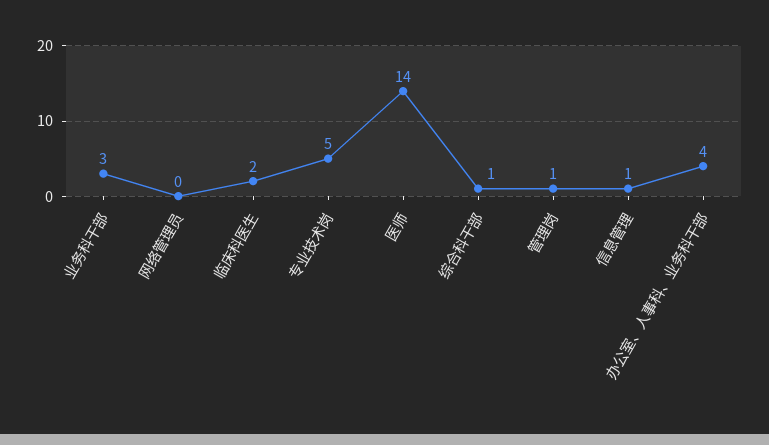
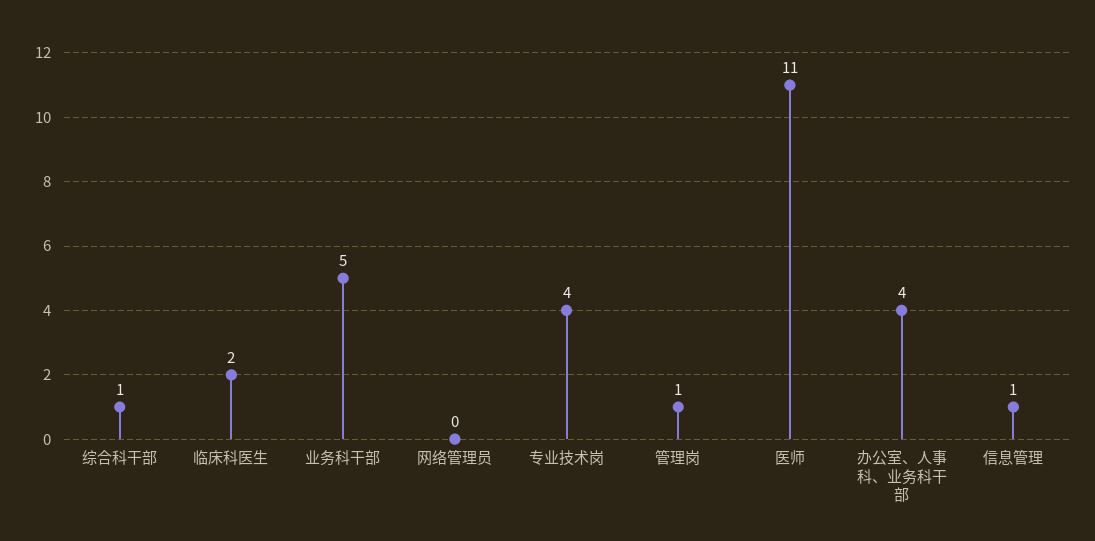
业务科干部: 3 -> 5
专业技术岗: 5 -> 4
医师: 14 -> 11

